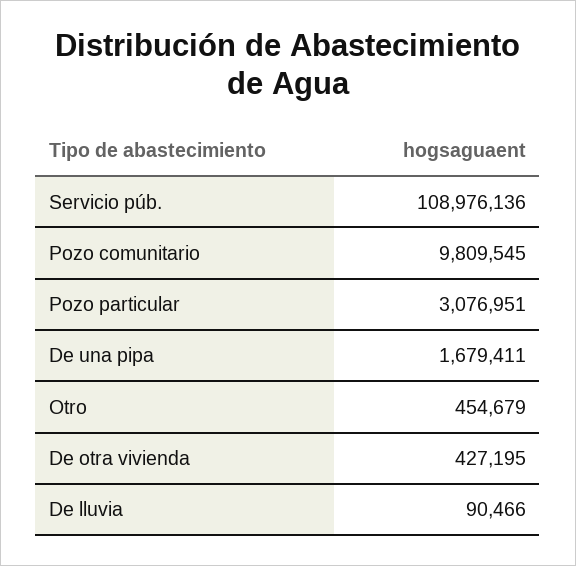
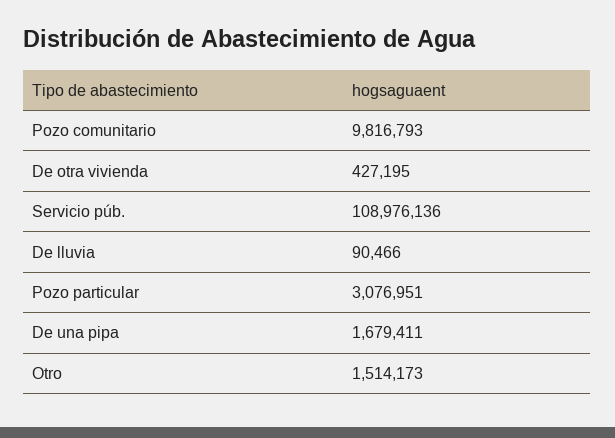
Pozo comunitario: 9809545 -> 9816793
Otro: 454679 -> 1514173

